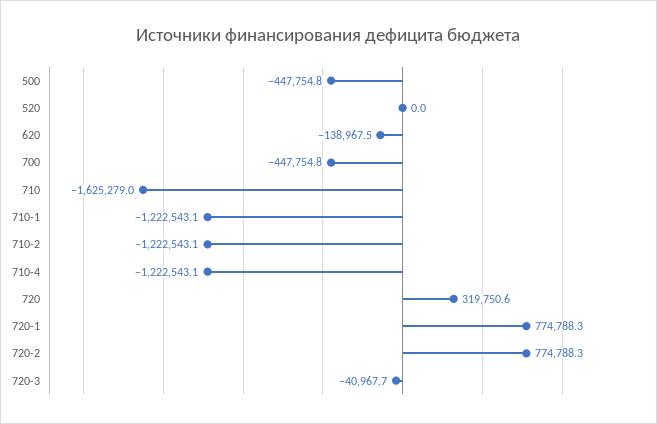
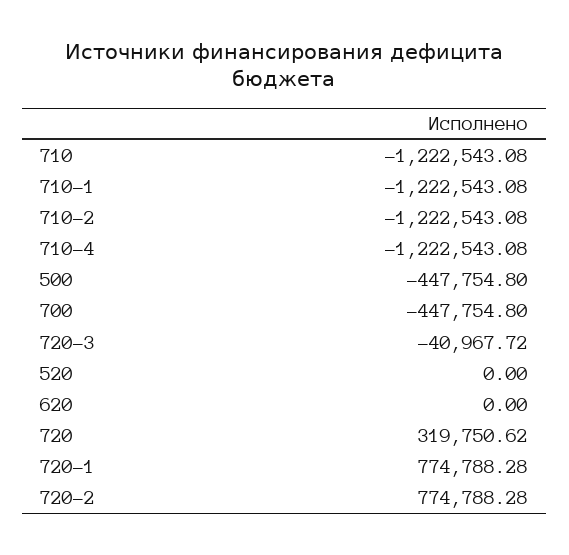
620: -138967.5 -> 0
710: -1625279 -> -1222543.08

